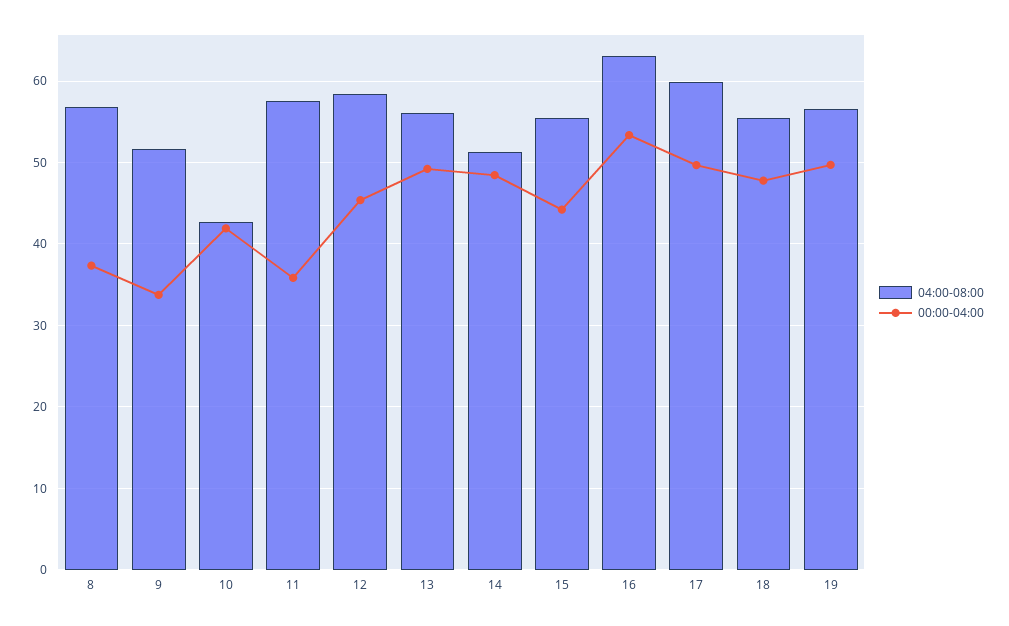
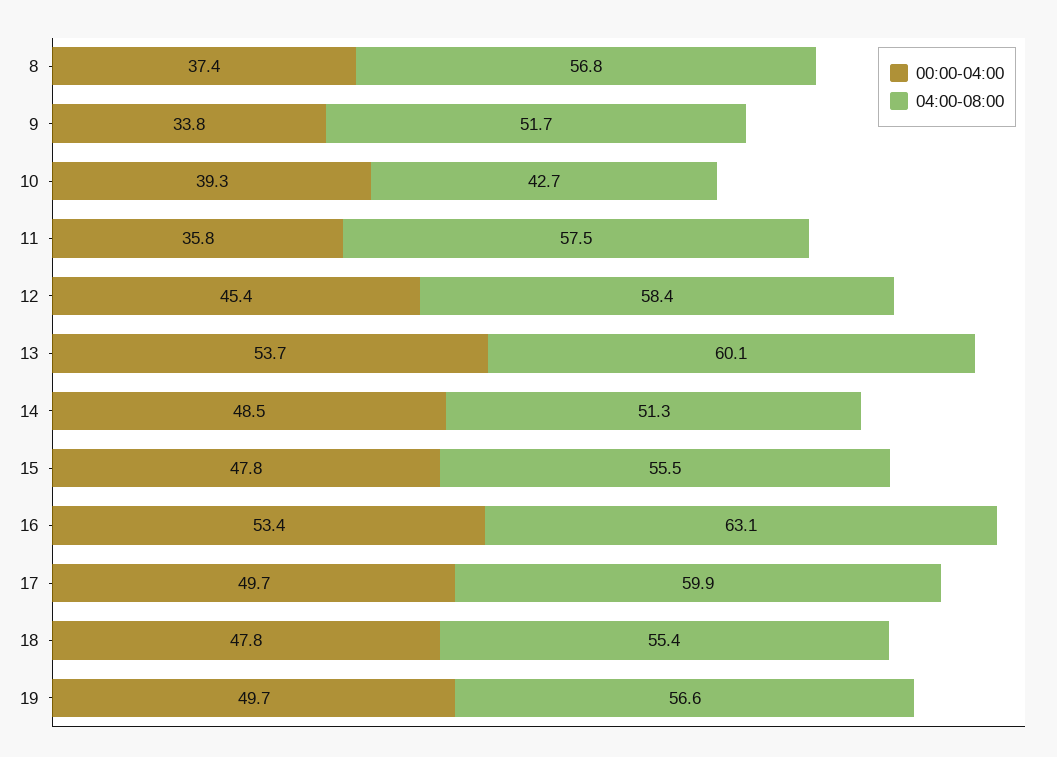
00:00-04:00, 10: 42 -> 39.3
04:00-08:00, 13: 56 -> 60.1
00:00-04:00, 13: 49 -> 53.7
00:00-04:00, 15: 44 -> 47.8

